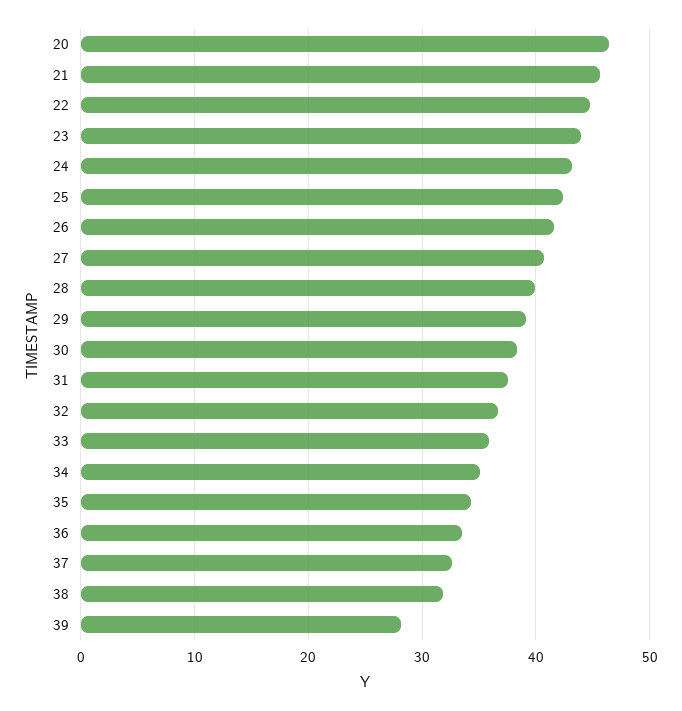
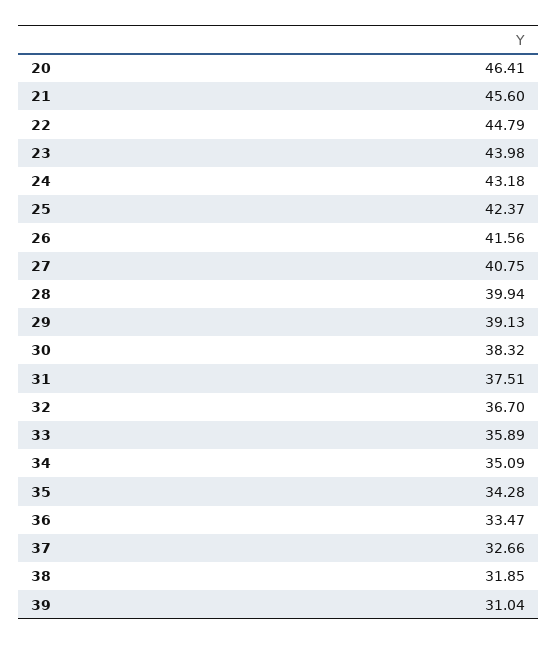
39: 28 -> 31.04

